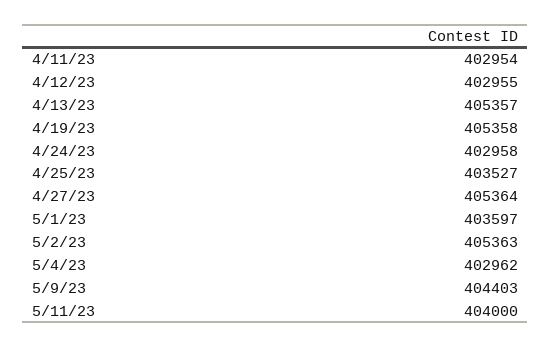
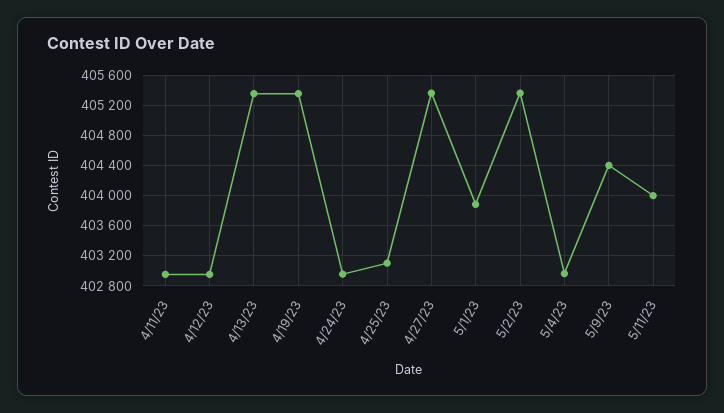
4/25/23: 403527 -> 403100
5/1/23: 403597 -> 403900

